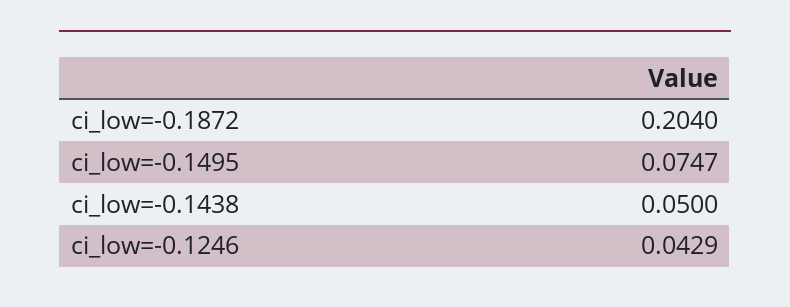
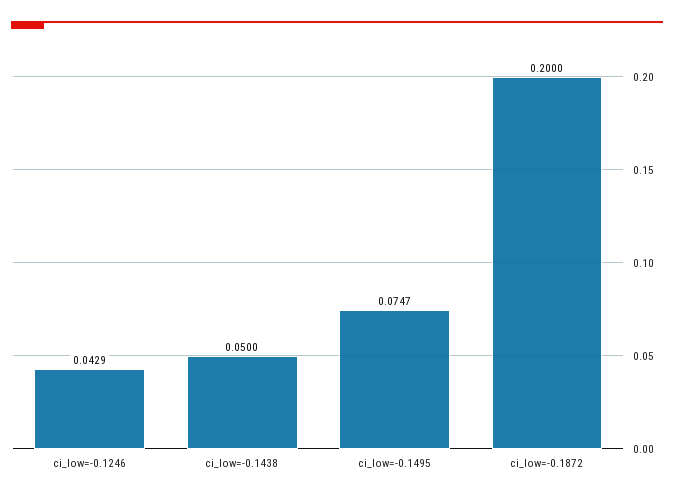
ci_low=-0.1872: 0.204 -> 0.2

